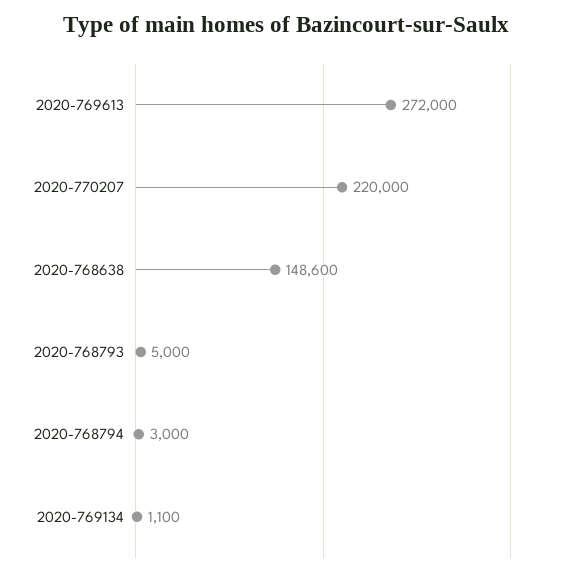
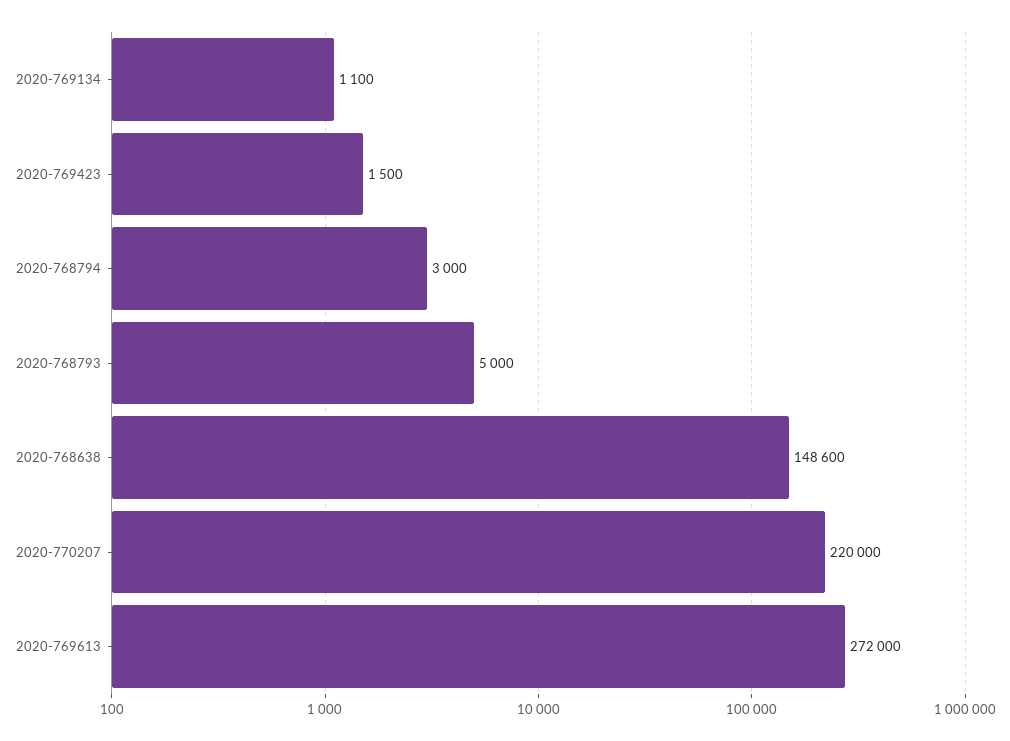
2020-769423: none -> 1500

